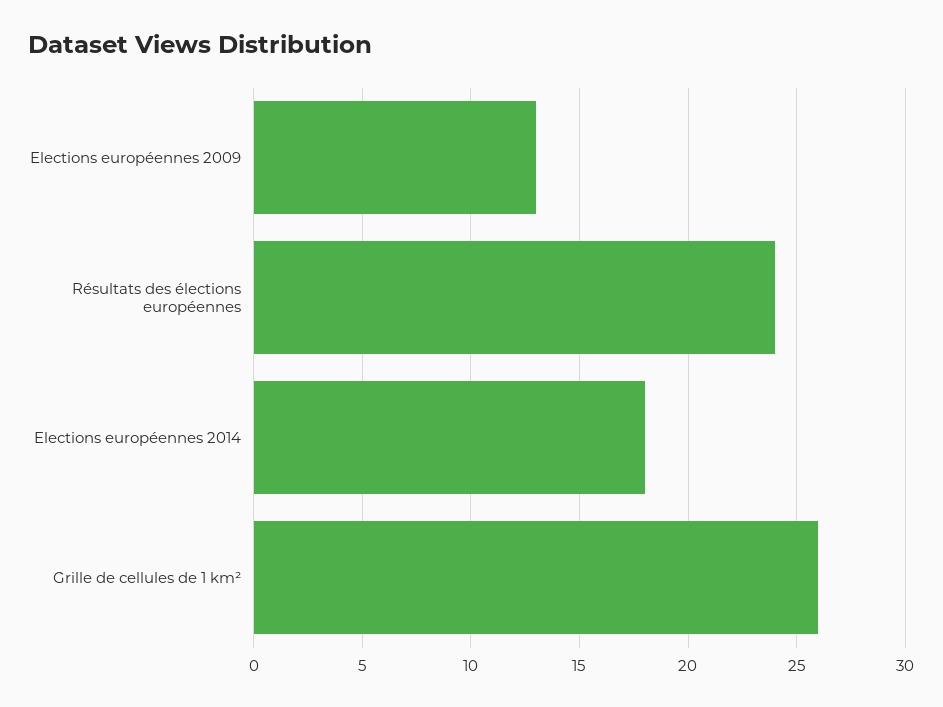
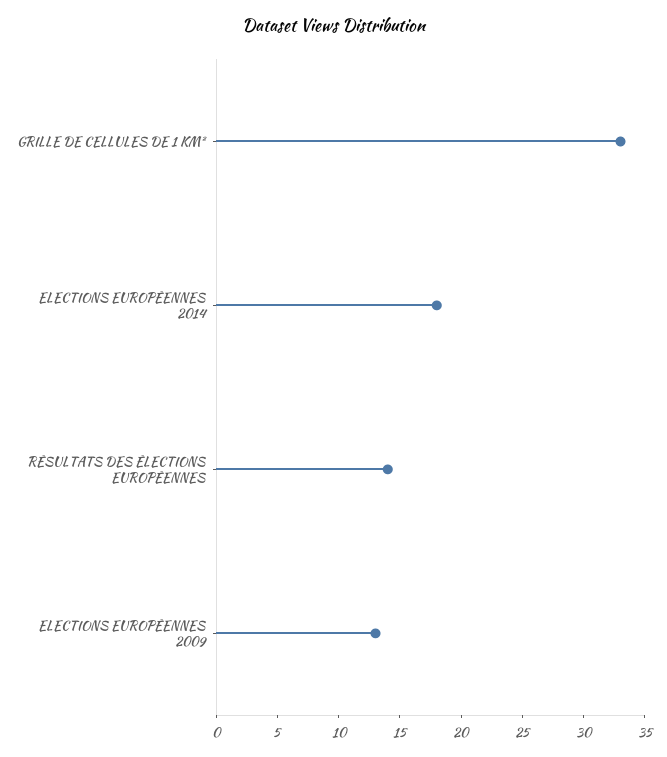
Résultats des élections européennes: 24 -> 14
Grille de cellules de 1 km²: 26 -> 33

